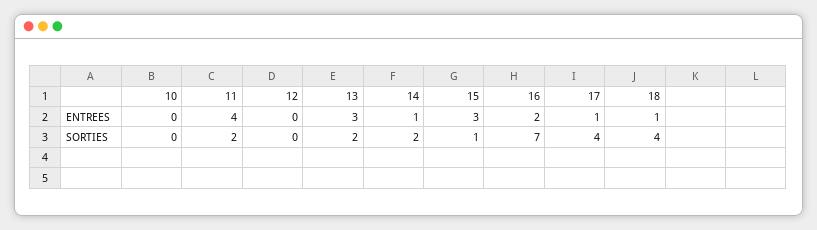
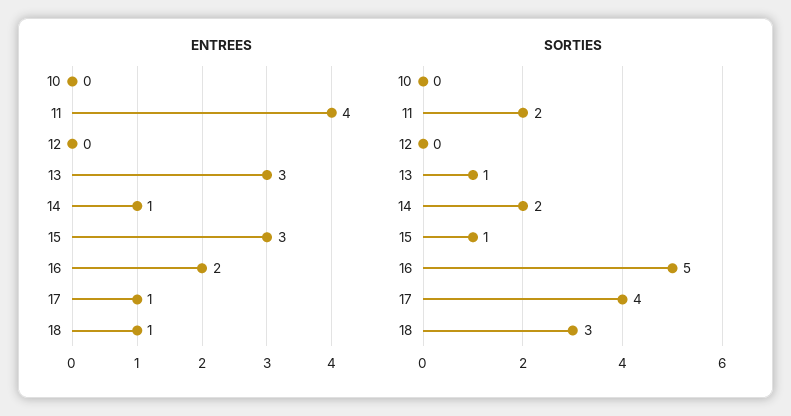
SORTIES, 13: 2 -> 1
SORTIES, 16: 7 -> 5
SORTIES, 18: 4 -> 3

